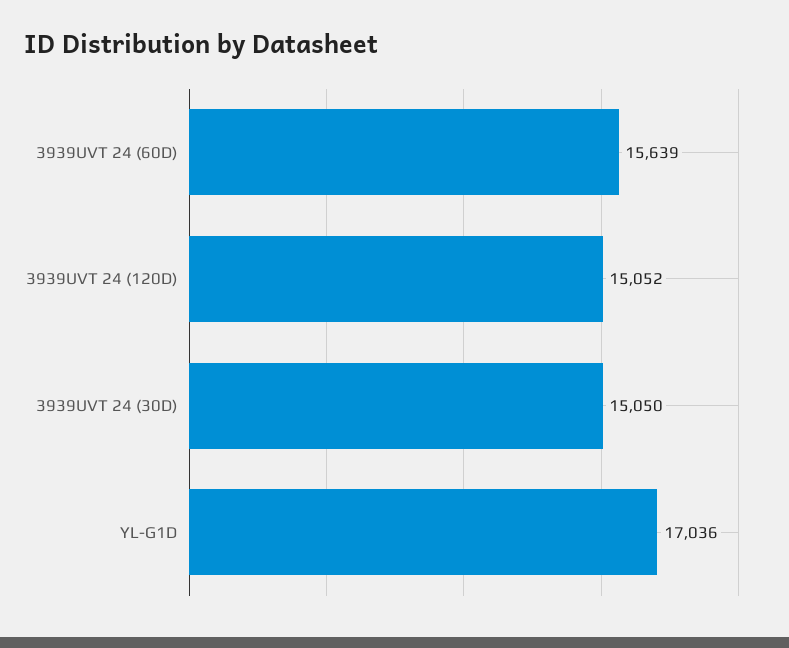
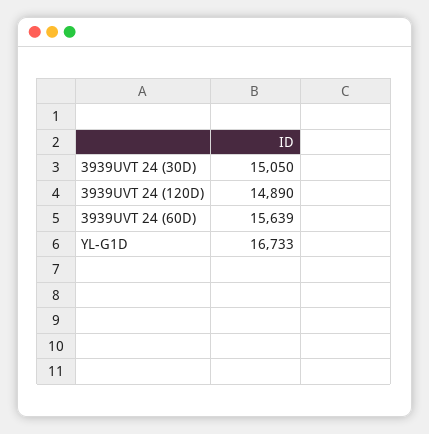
3939UVT 24 (120D): 15052 -> 14890
YL-G1D: 17036 -> 16733

